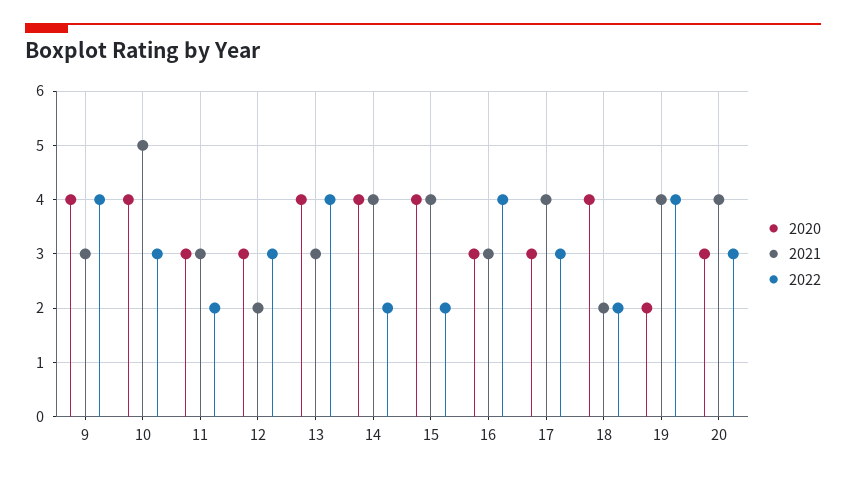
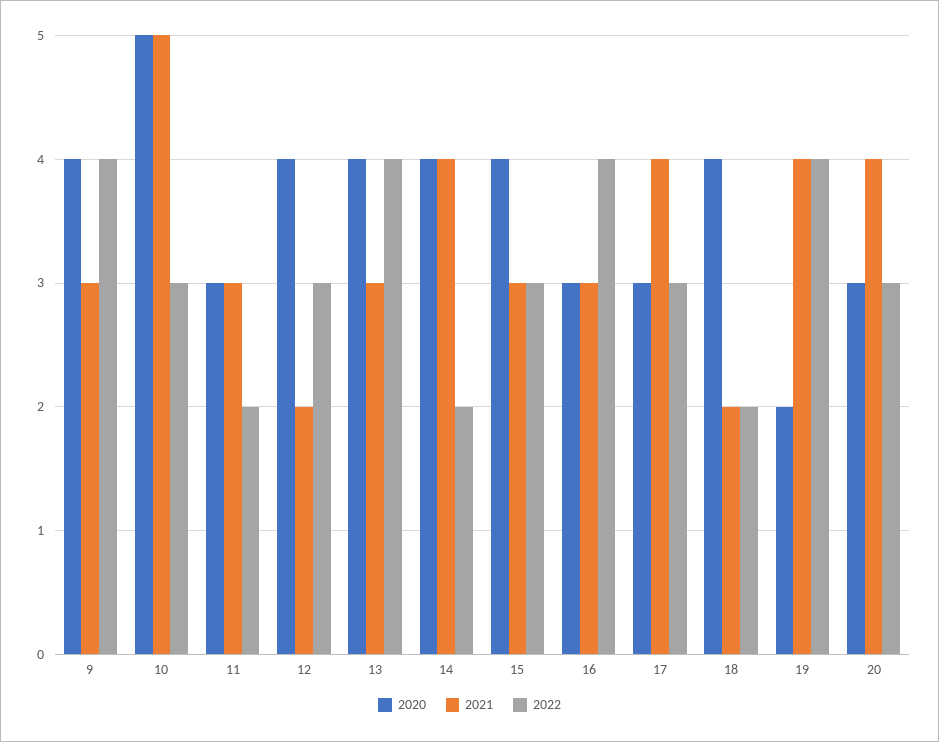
2020, 10: 4 -> 5
2020, 12: 3 -> 4
2021, 15: 4 -> 3
2022, 15: 2 -> 3

